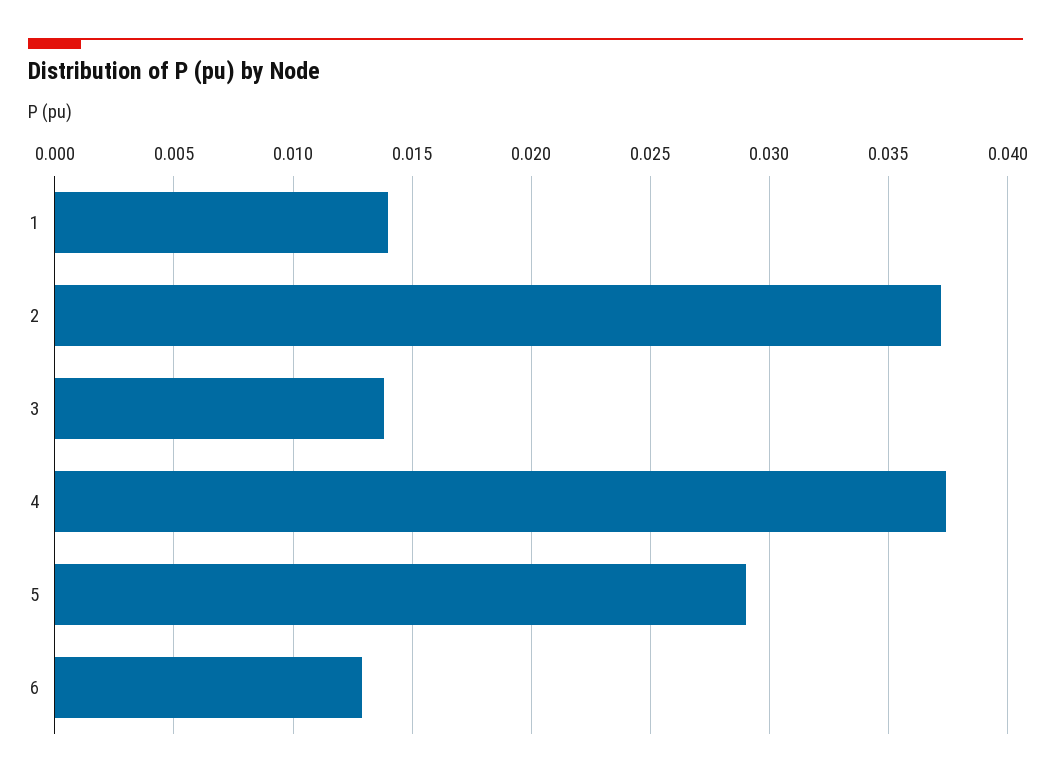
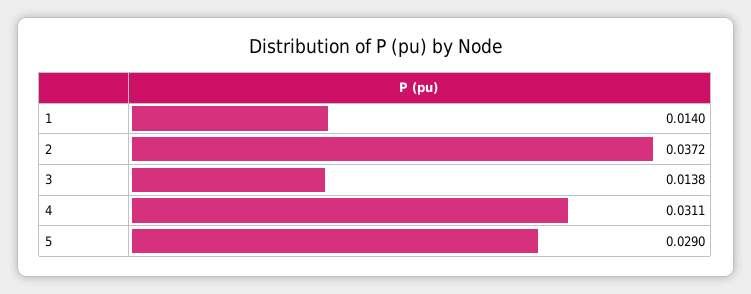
4: 0.0375 -> 0.0311
6: 0.013 -> none

